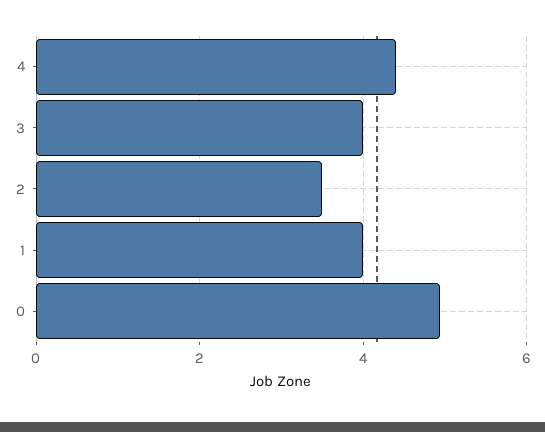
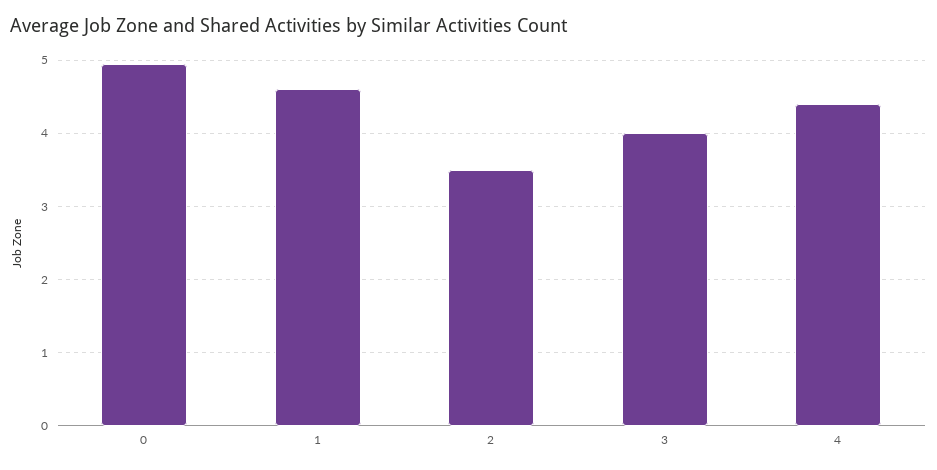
1: 4 -> 4.6

